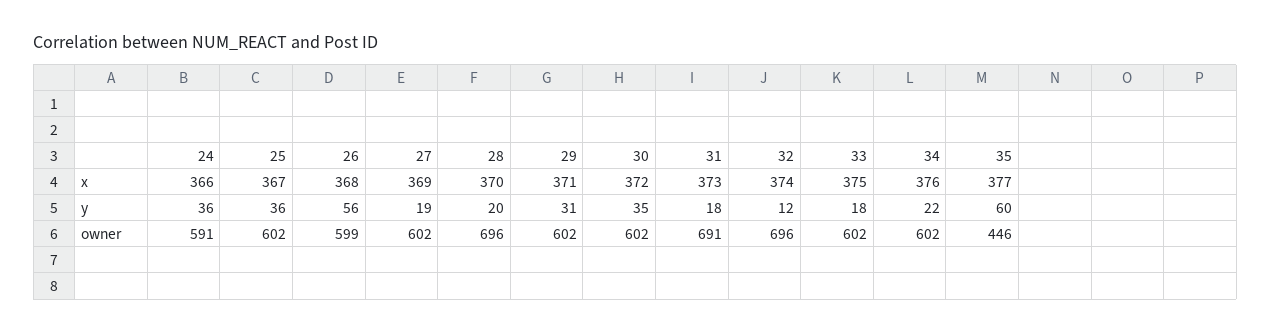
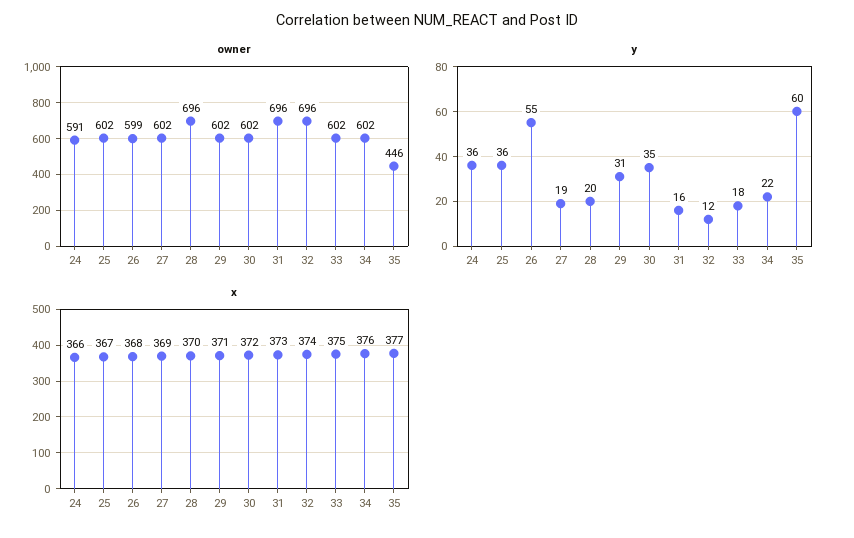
y, 26: 56 -> 55
y, 31: 18 -> 16
owner, 31: 691 -> 696

